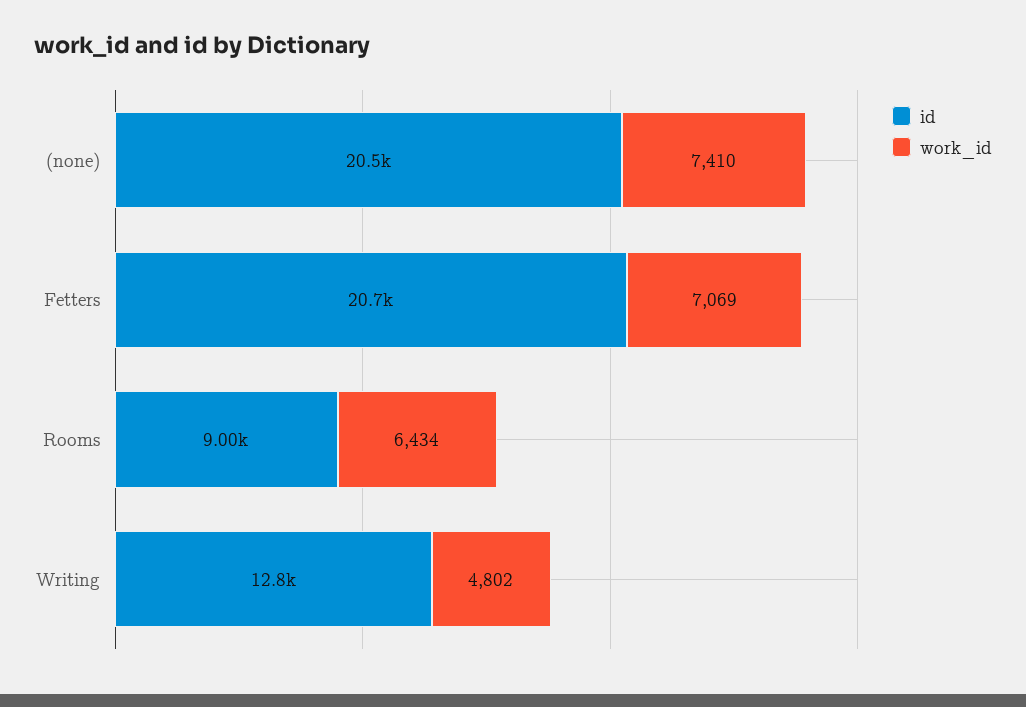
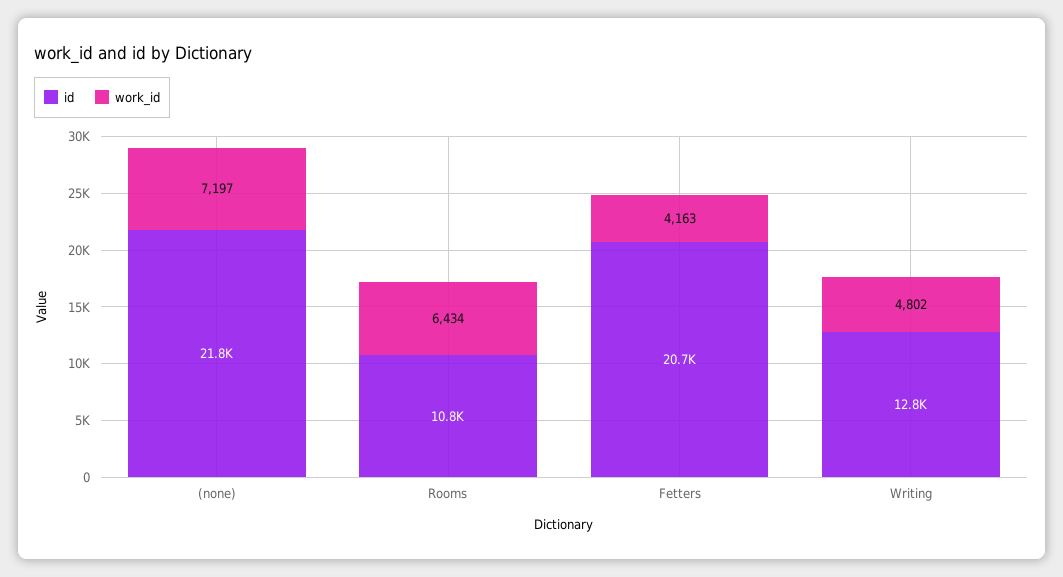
id, (none): 20500 -> 21800
work_id, (none): 7410 -> 7197
work_id, Fetters: 7069 -> 4163
id, Rooms: 9000 -> 10800

